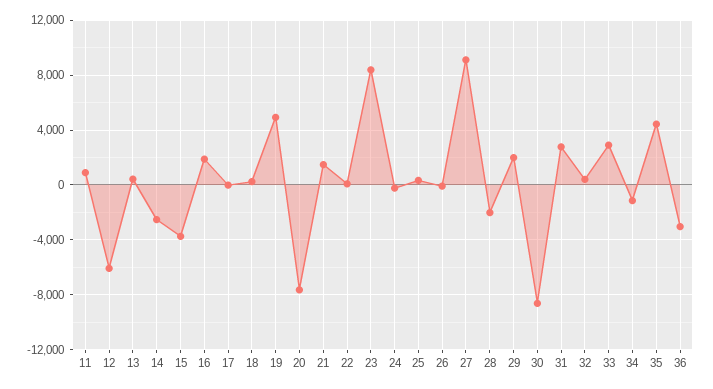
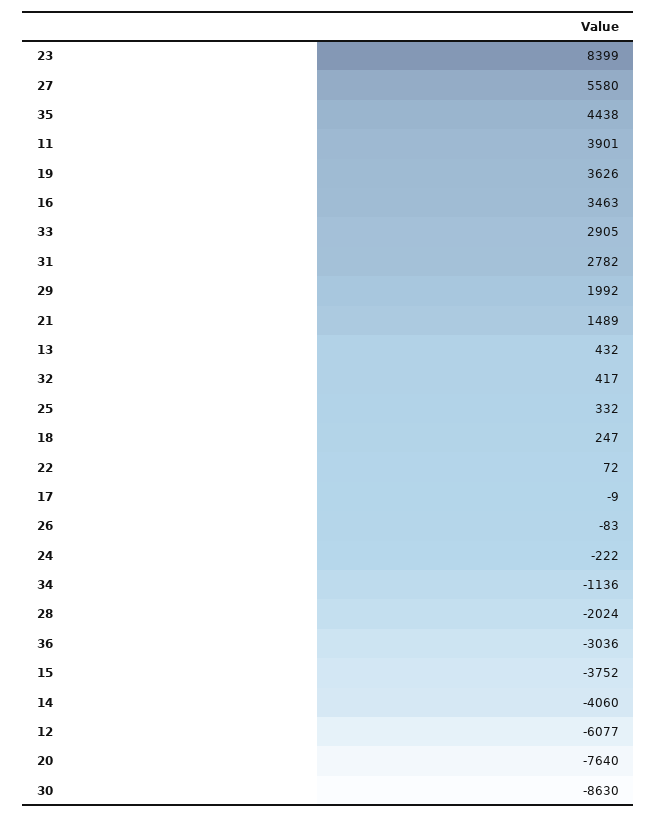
11: 1000 -> 3901
14: -2500 -> -4060
16: 2000 -> 3463
19: 5000 -> 3626
27: 9000 -> 5580

